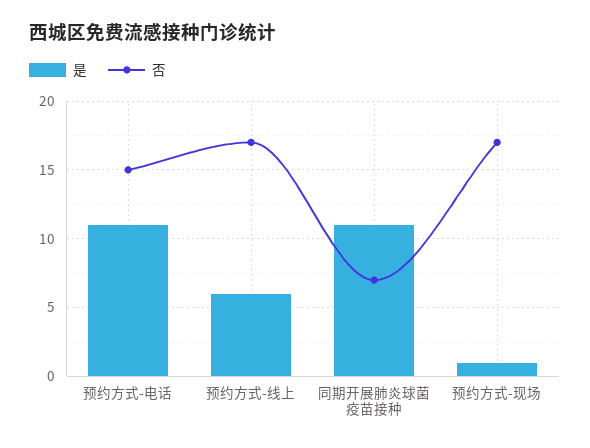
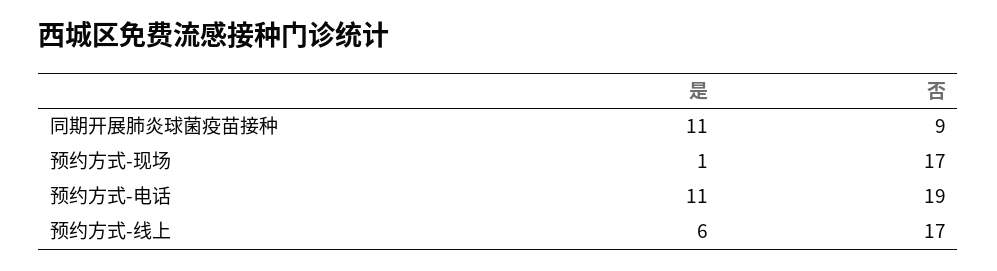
否, 预约方式-电话: 15 -> 19
否, 同期开展肺炎球菌疫苗接种: 7 -> 9

